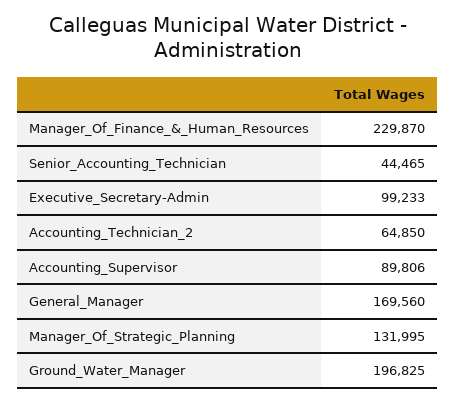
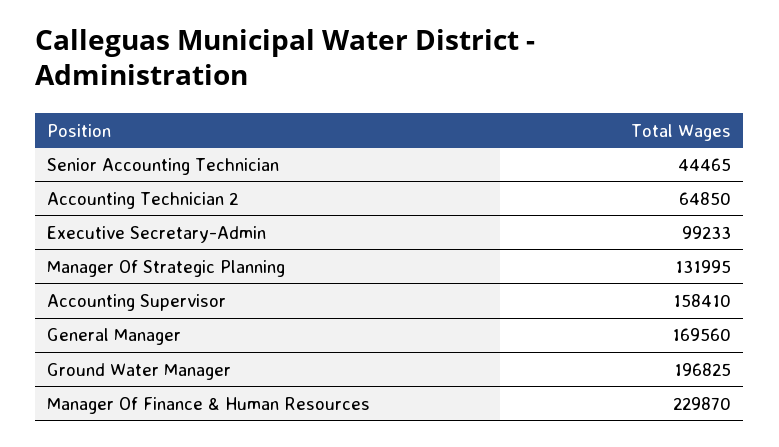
Accounting_Supervisor: 89806 -> 158410

